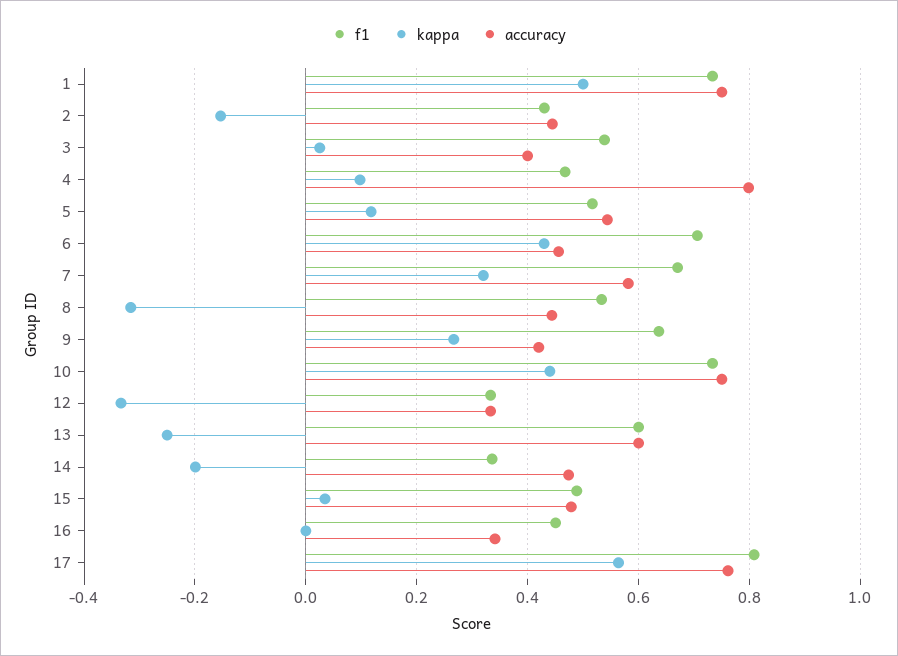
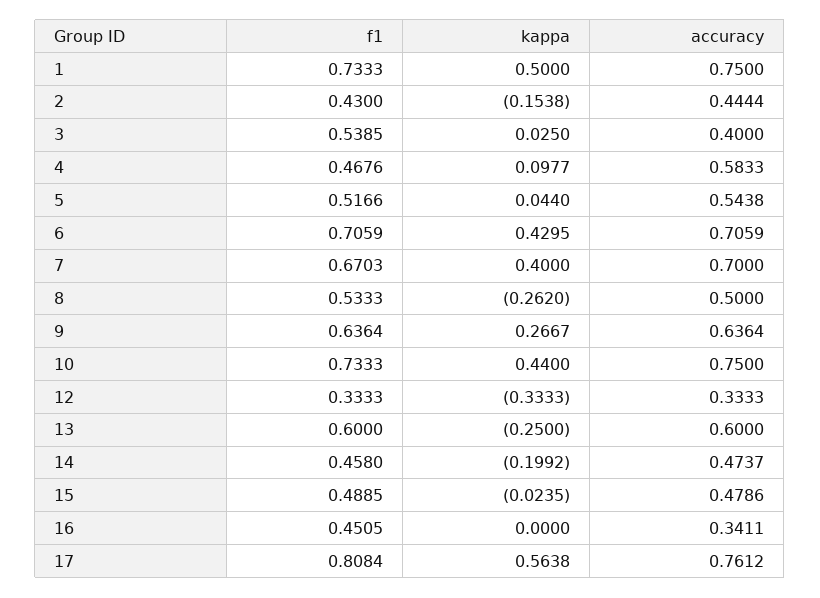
accuracy, 4: 0.8 -> 0.5833
kappa, 5: 0.12 -> 0.044
accuracy, 6: 0.46 -> 0.7059
kappa, 7: 0.32 -> 0.4
accuracy, 7: 0.58 -> 0.7
kappa, 8: -0.32 -> -0.262
accuracy, 8: 0.44 -> 0.5
accuracy, 9: 0.42 -> 0.6364
f1, 14: 0.34 -> 0.458
kappa, 15: 0.04 -> -0.0235

